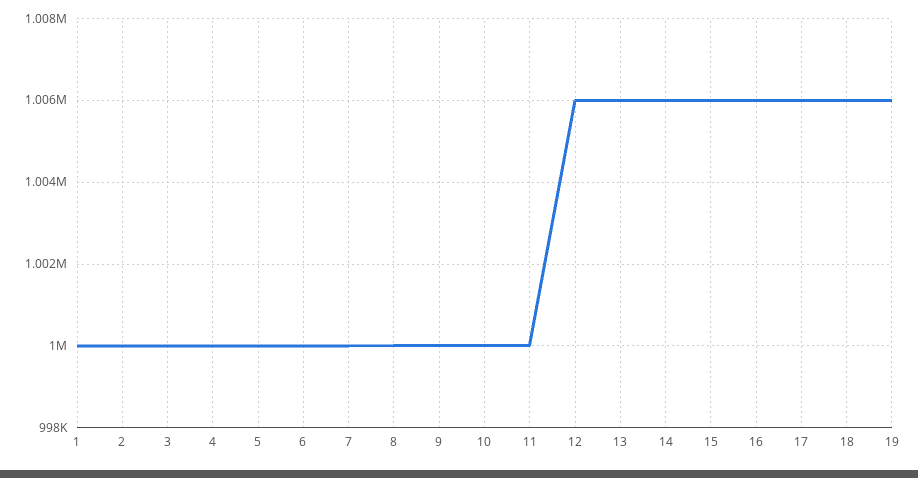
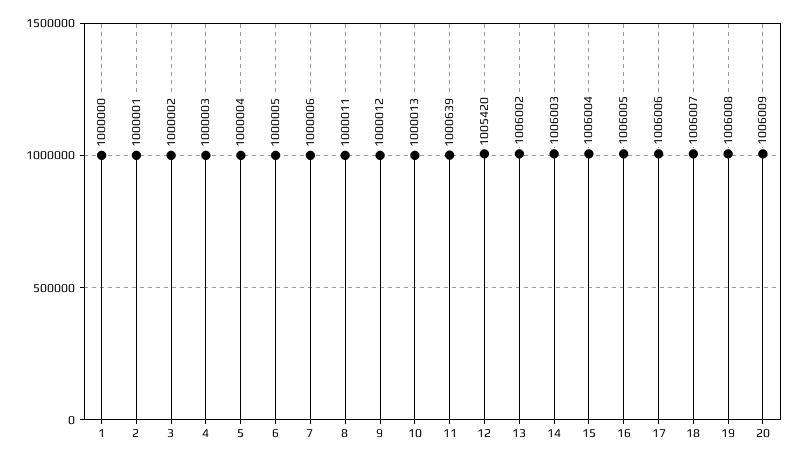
11: 1000000 -> 1000639
12: 1006000 -> 1005420
20: none -> 1006009

